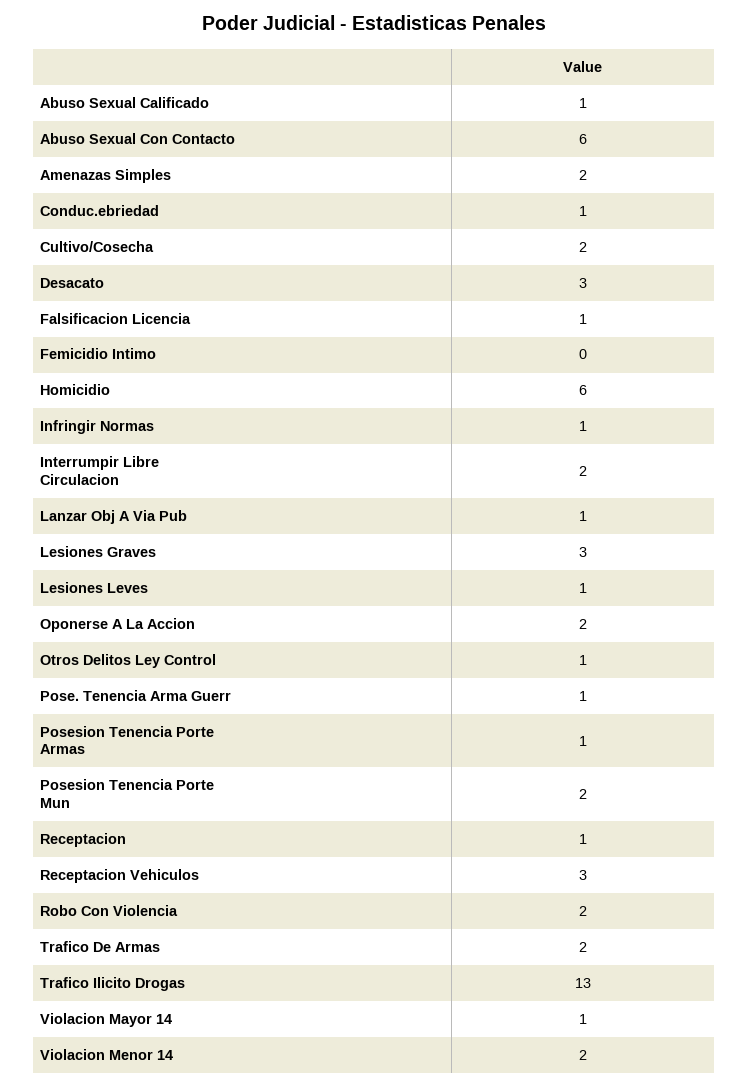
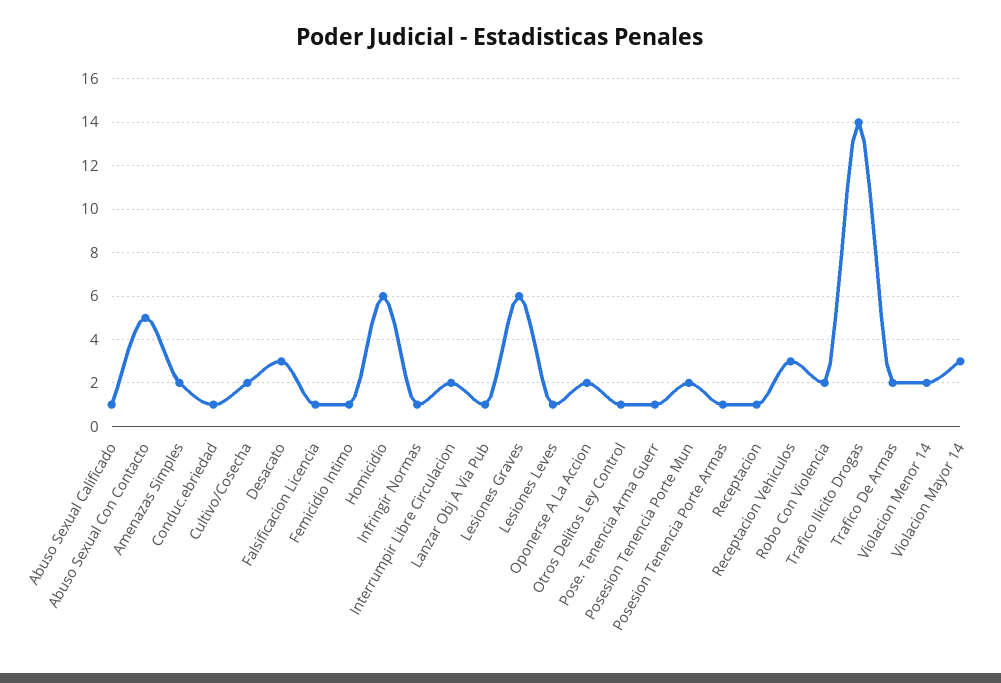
Abuso Sexual Con Contacto: 6 -> 5
Femicidio Intimo: 0 -> 1
Lesiones Graves: 3 -> 6
Trafico Ilicito Drogas: 13 -> 14
Violacion Mayor 14: 1 -> 3

